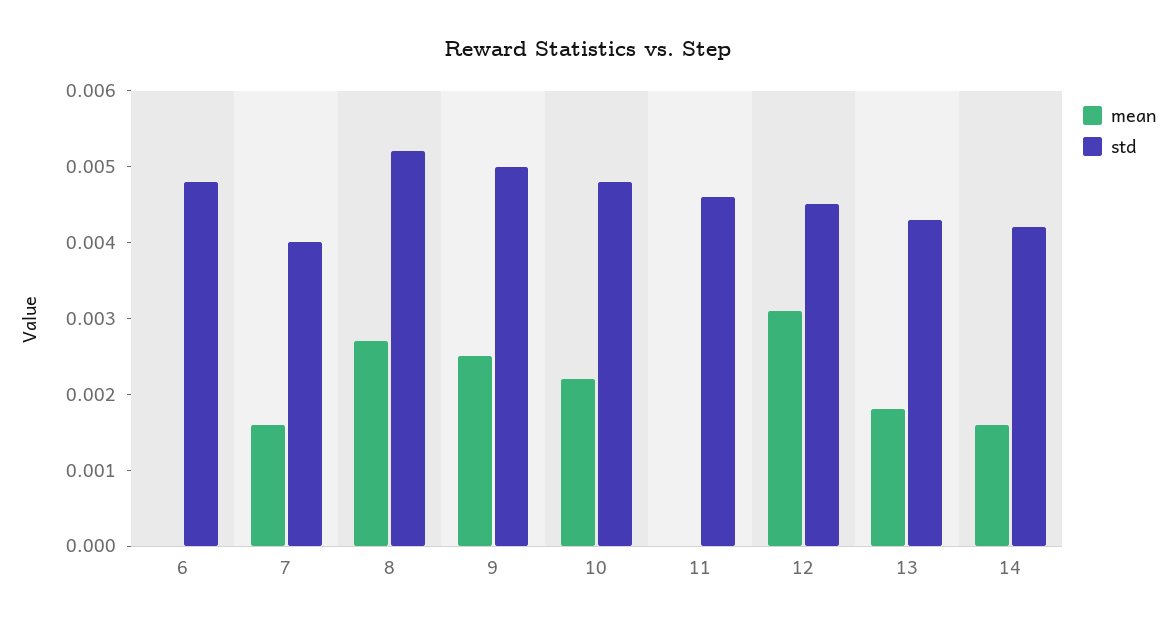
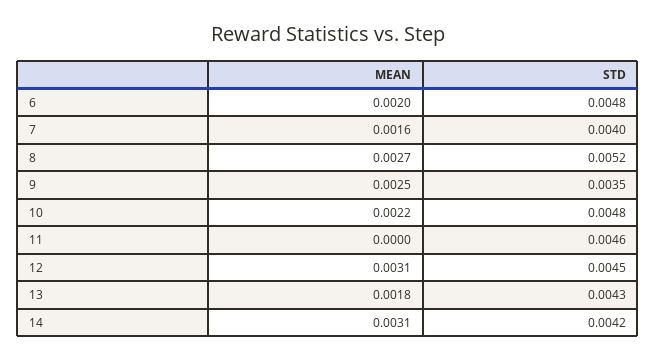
mean, 6: 0 -> 0.002
std, 9: 0.005 -> 0.0035
mean, 14: 0.0015 -> 0.0031

